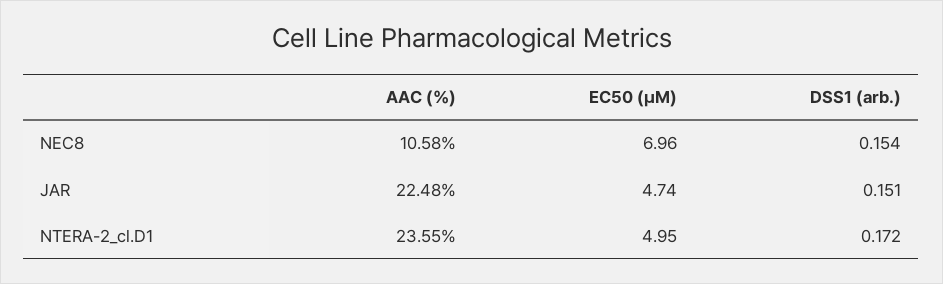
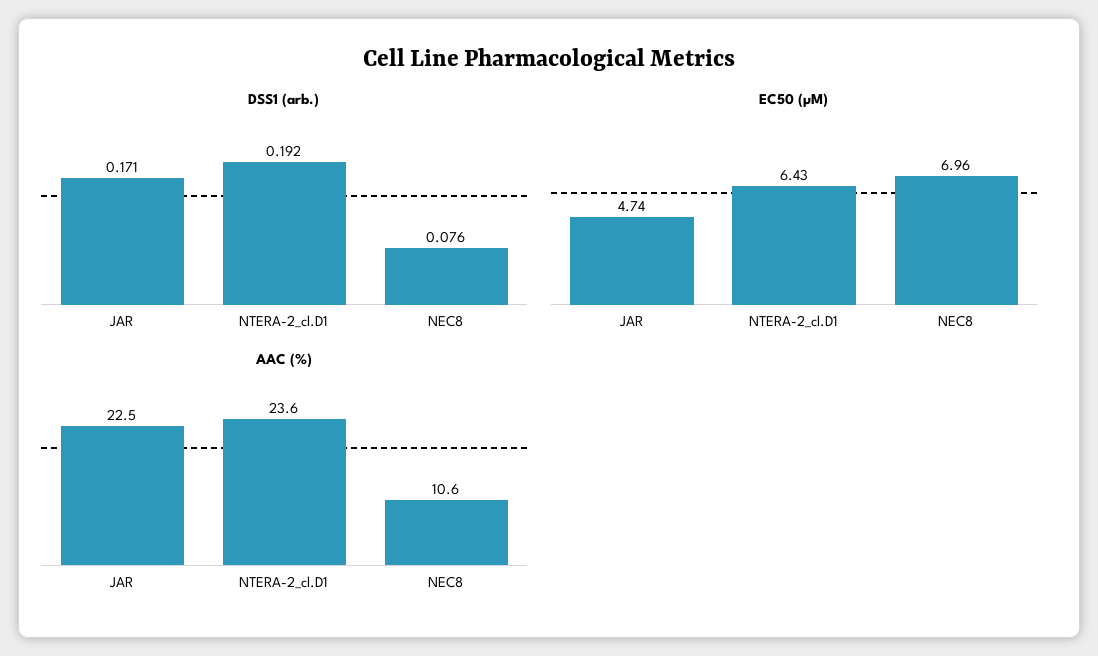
DSS1 (arb.), NEC8: 0.154 -> 0.076
DSS1 (arb.), JAR: 0.151 -> 0.171
EC50 (µM), NTERA-2_cl.D1: 4.95 -> 6.43
DSS1 (arb.), NTERA-2_cl.D1: 0.172 -> 0.192

